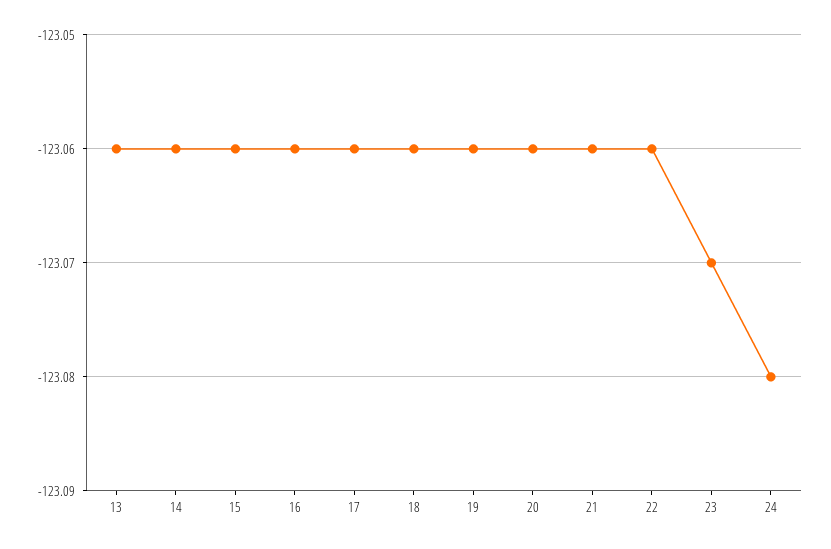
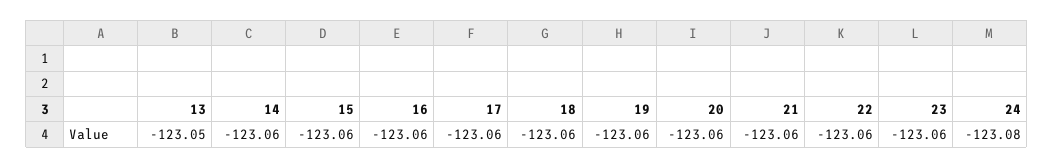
13: -123.06 -> -123.05
23: -123.07 -> -123.06

